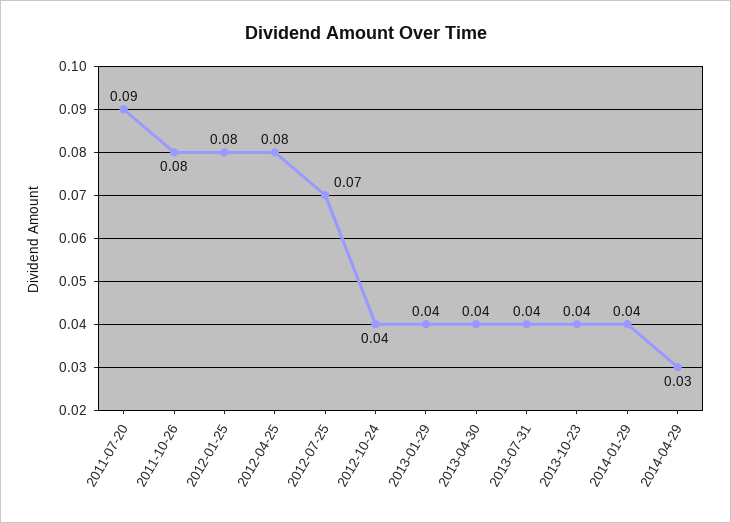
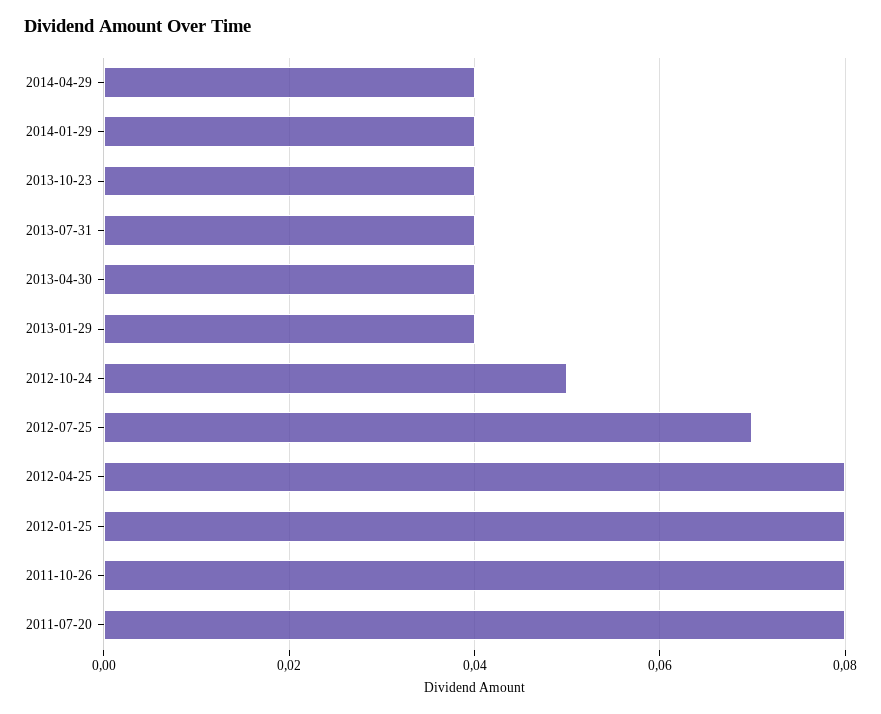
2011-07-20: 0.09 -> 0.08
2012-10-24: 0.04 -> 0.05
2014-04-29: 0.03 -> 0.04

